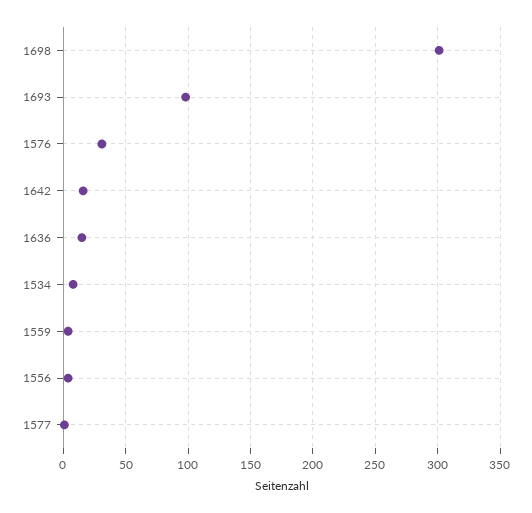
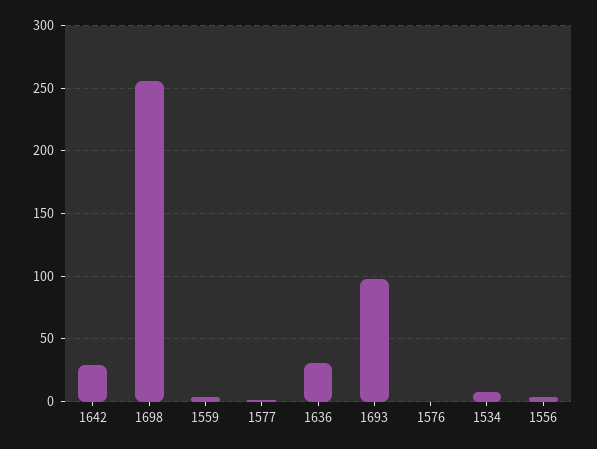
1698: 300 -> 255
1576: 30 -> 0
1642: 15 -> 30
1636: 15 -> 30

